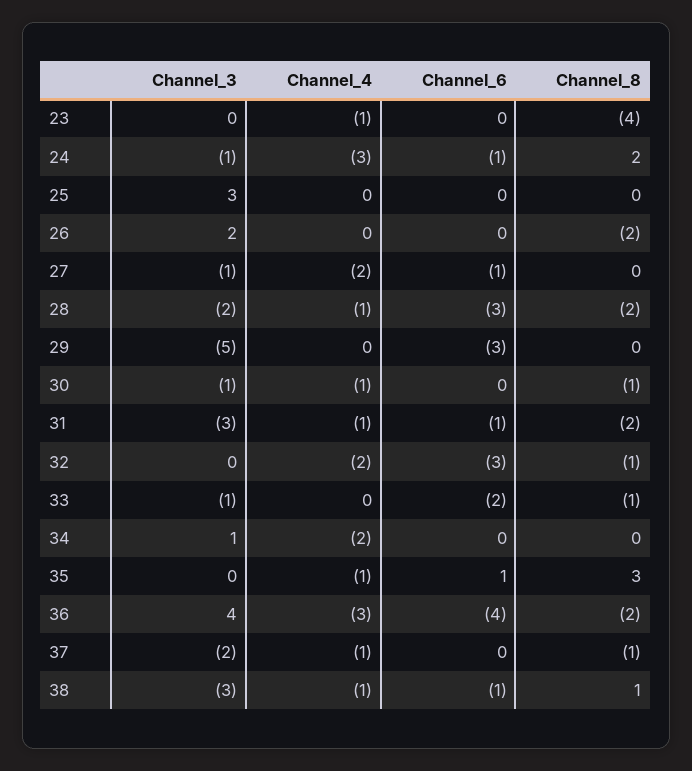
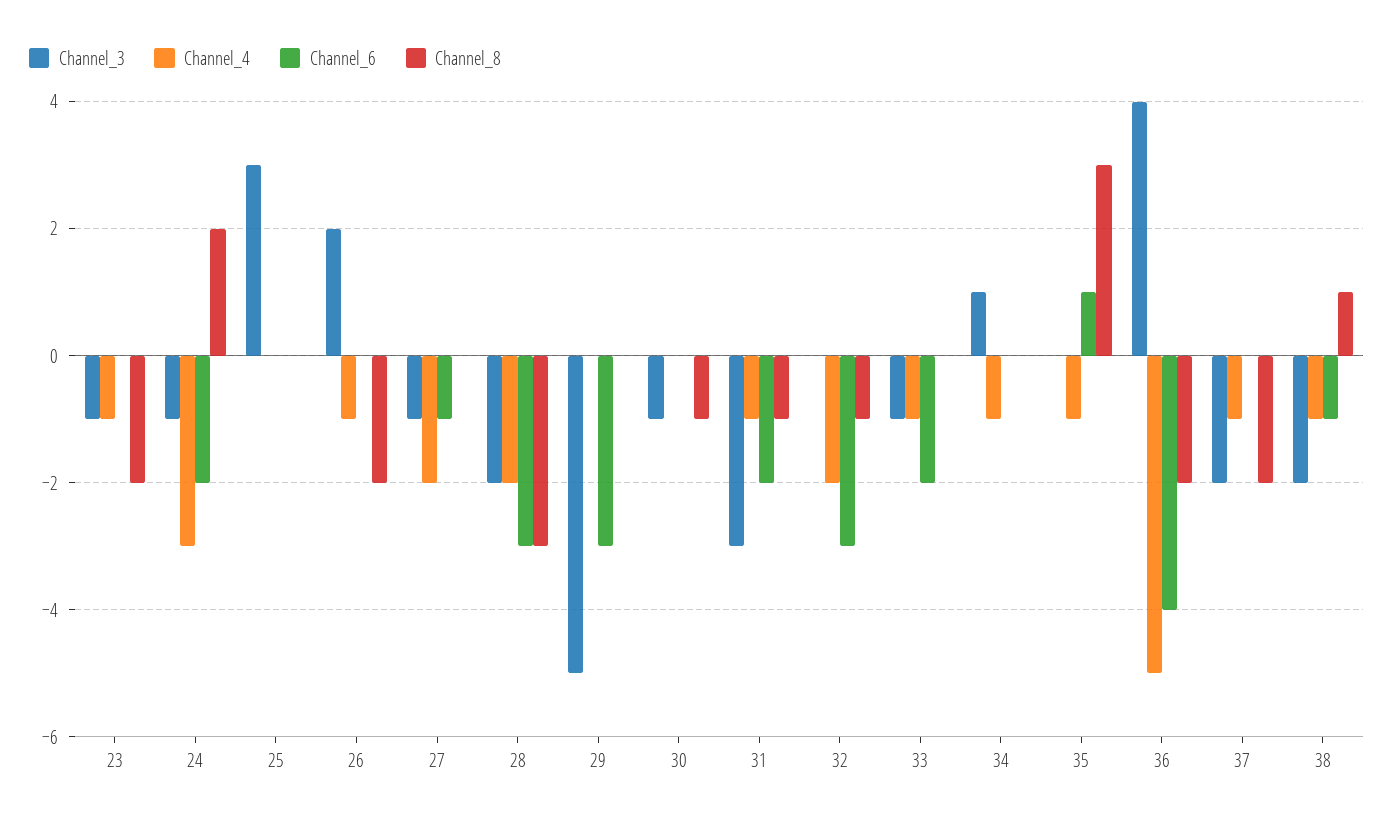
Channel_3, 23: 0 -> -1
Channel_8, 23: -4 -> -2
Channel_6, 24: -1 -> -2
Channel_4, 26: 0 -> -1
Channel_4, 28: -1 -> -2
Channel_8, 28: -2 -> -3
Channel_4, 30: -1 -> 0
Channel_6, 31: -1 -> -2
Channel_8, 31: -2 -> -1
Channel_4, 33: 0 -> -1
Channel_8, 33: -1 -> 0
Channel_4, 34: -2 -> -1
Channel_4, 36: -3 -> -5
Channel_8, 37: -1 -> -2
Channel_3, 38: -3 -> -2

